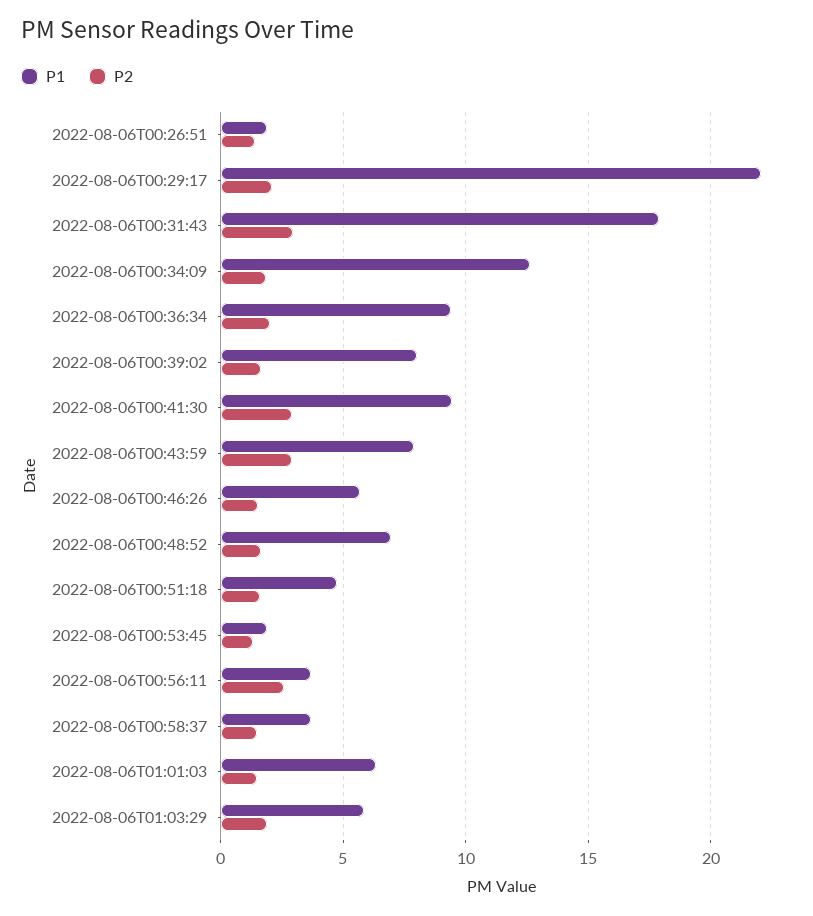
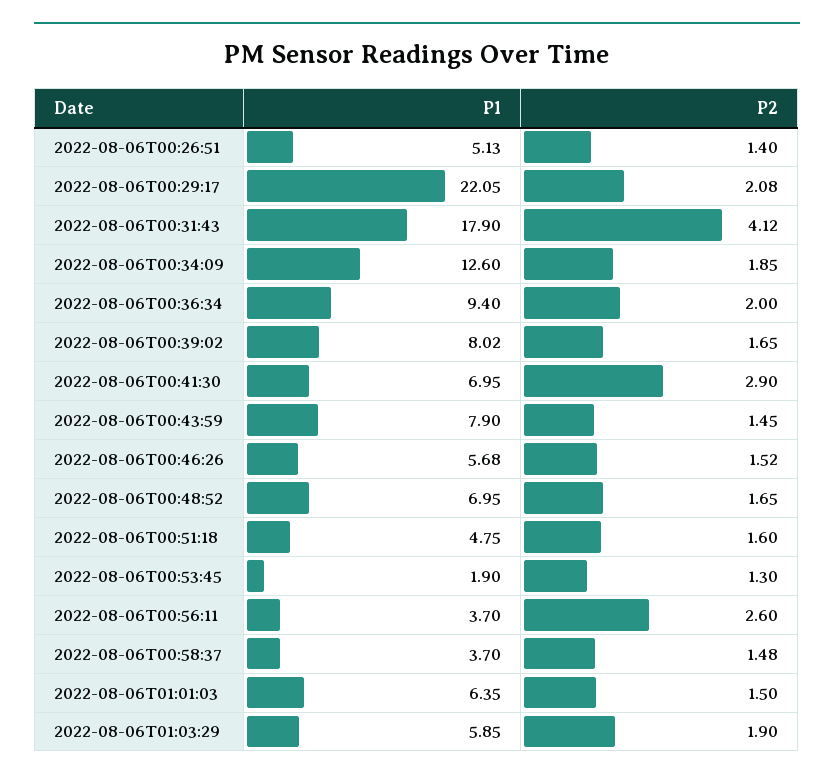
P1, 2022-08-06T00:26:51: 2 -> 5.13
P2, 2022-08-06T00:31:43: 3 -> 4.12
P1, 2022-08-06T00:41:30: 9.5 -> 6.95
P2, 2022-08-06T00:43:59: 3 -> 1.45

